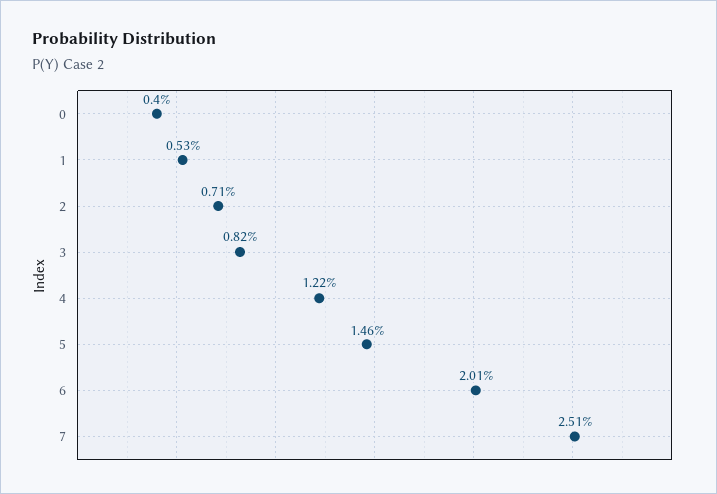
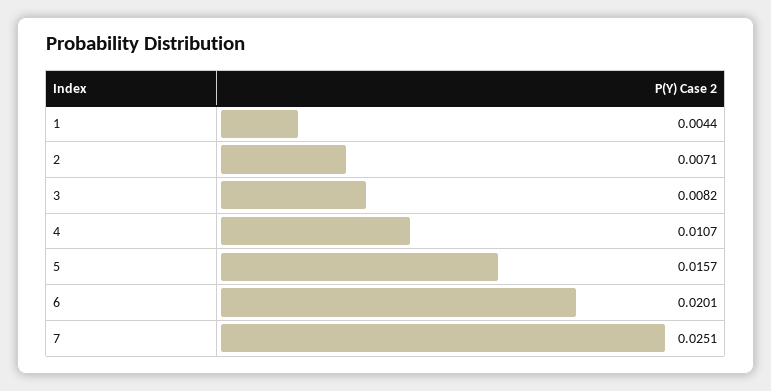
0: 0.004 -> none
1: 0.0053 -> 0.0044
4: 0.0122 -> 0.0107
5: 0.0146 -> 0.0157

